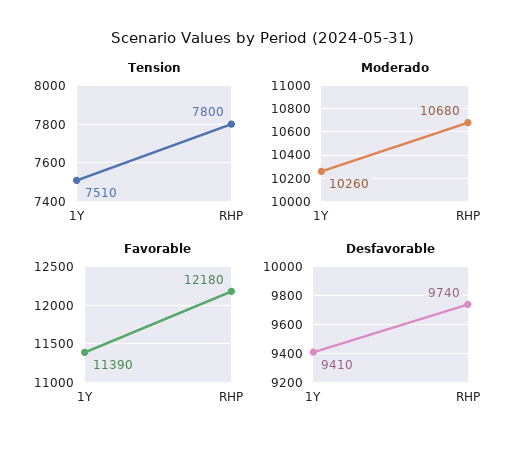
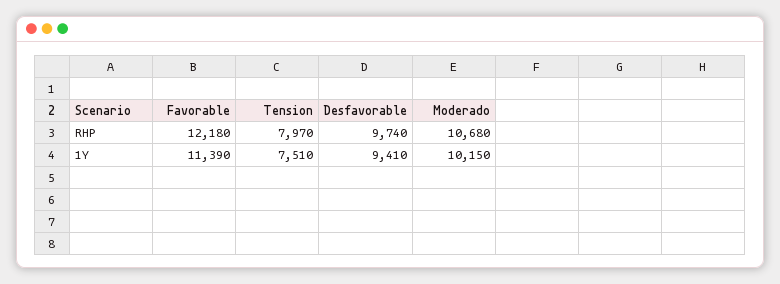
Tension, RHP: 7800 -> 7970
Moderado, 1Y: 10260 -> 10150

